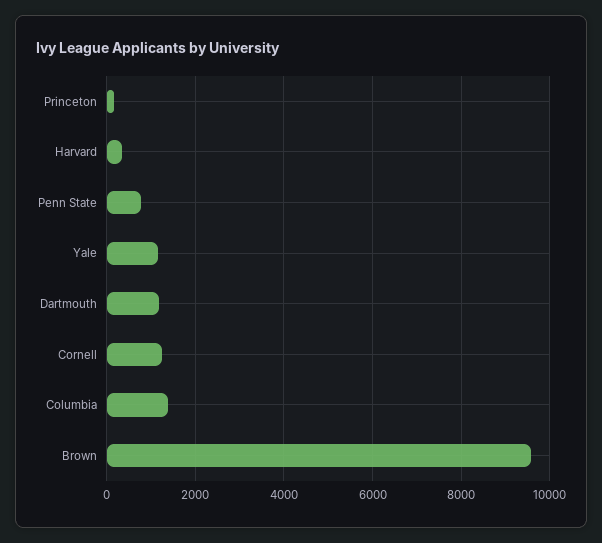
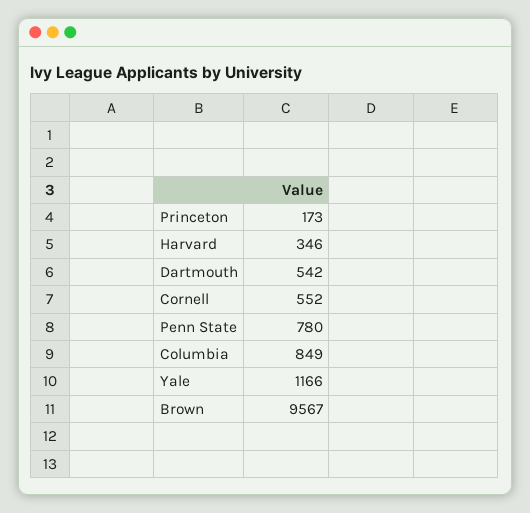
Dartmouth: 1200 -> 542
Cornell: 1200 -> 552
Columbia: 1400 -> 849

